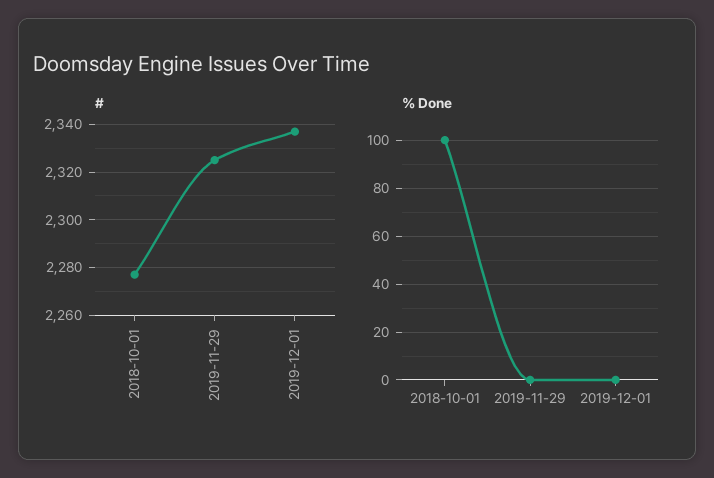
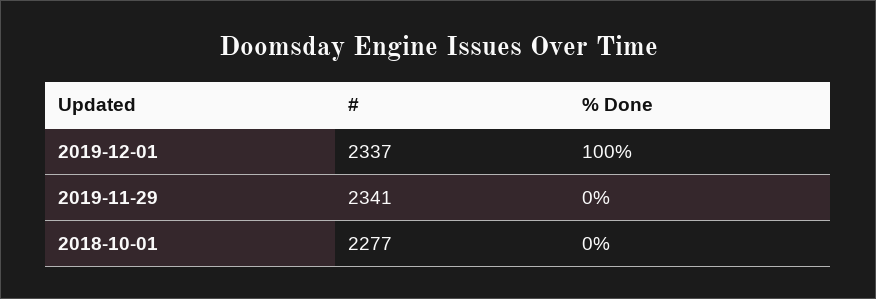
#, 2019-11-29: 2325 -> 2341
% Done, 2018-10-01: 100 -> 0
% Done, 2019-12-01: 0 -> 100

